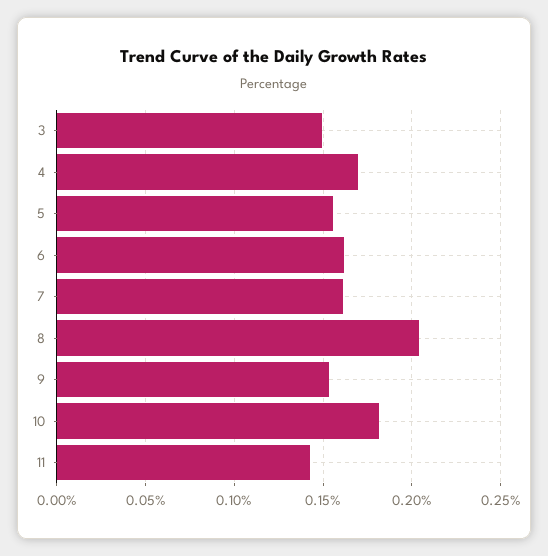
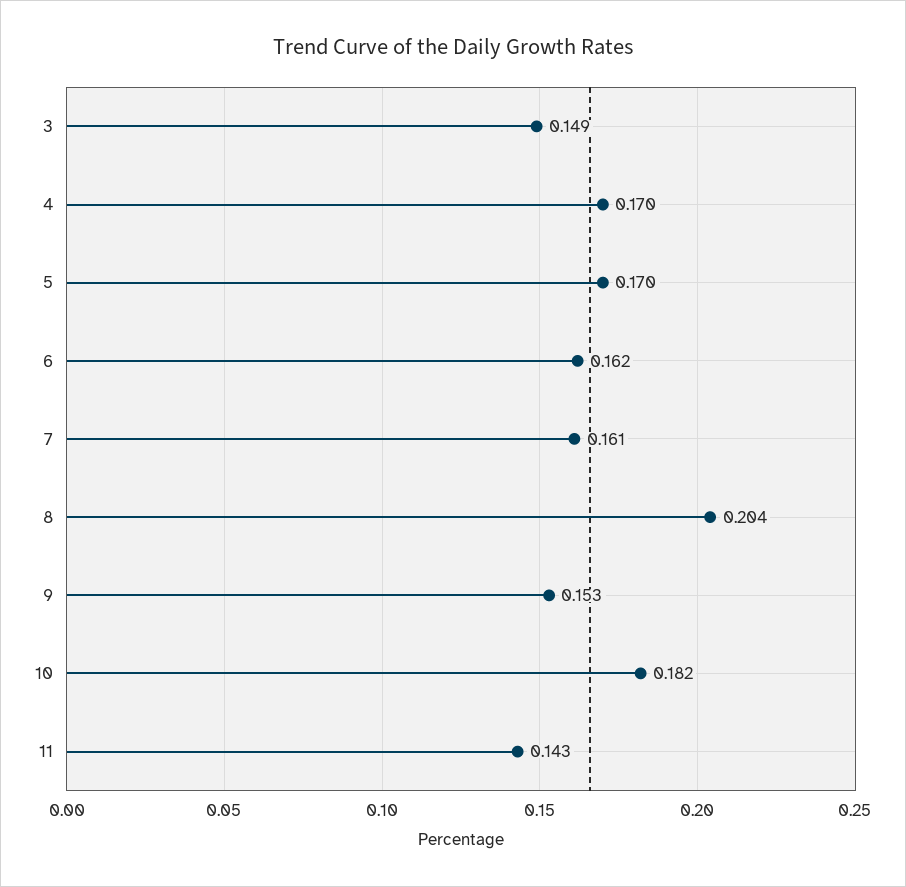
5: 0.155 -> 0.17

